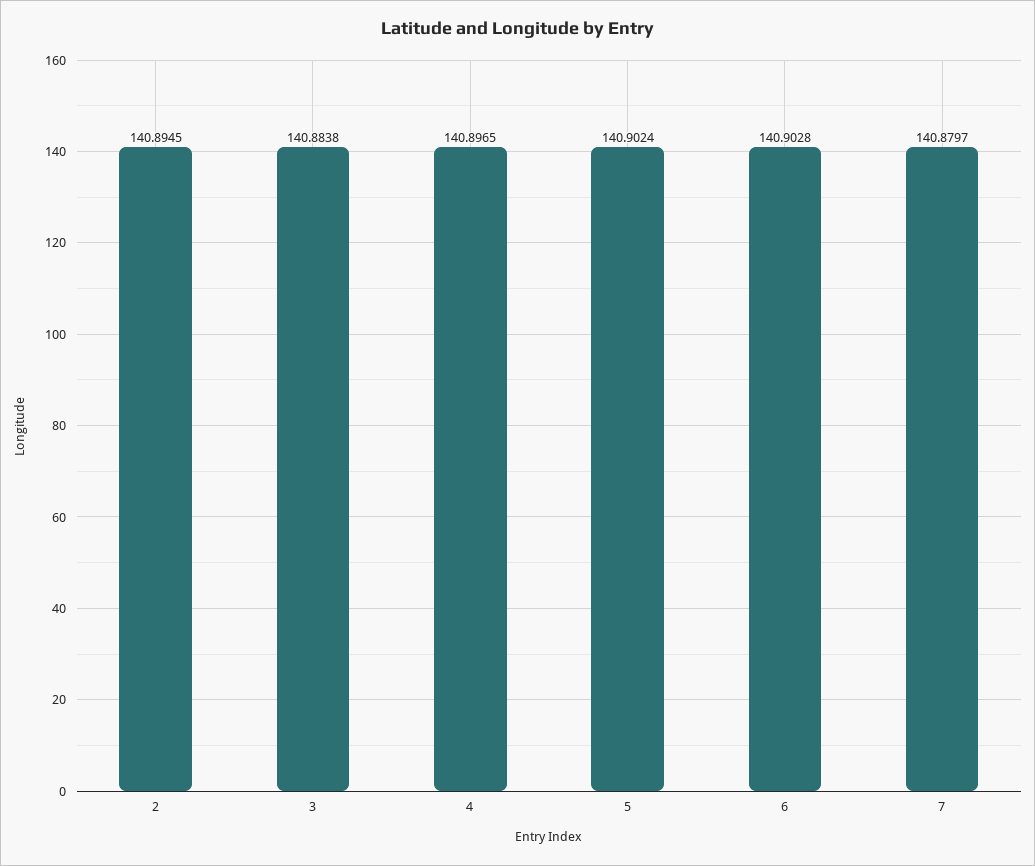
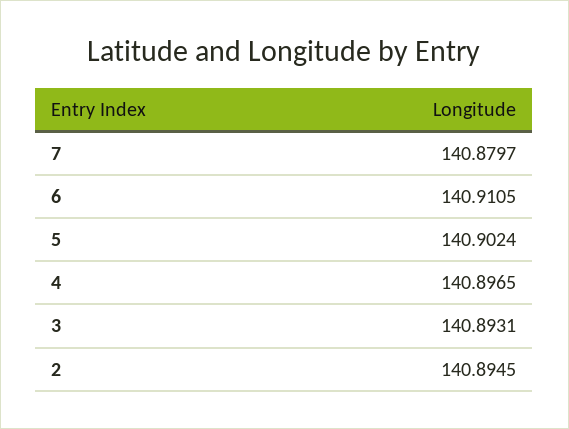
3: 140.8838 -> 140.8931
6: 140.9028 -> 140.9105

